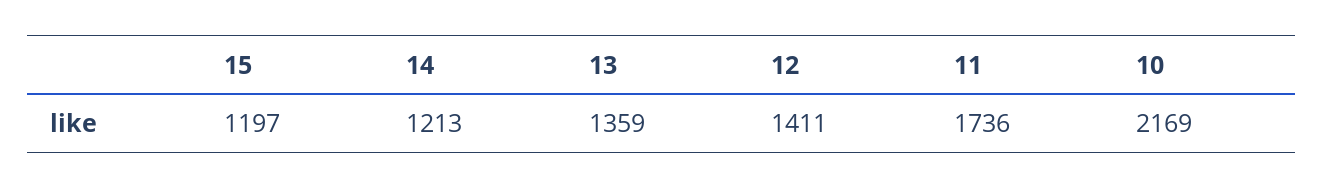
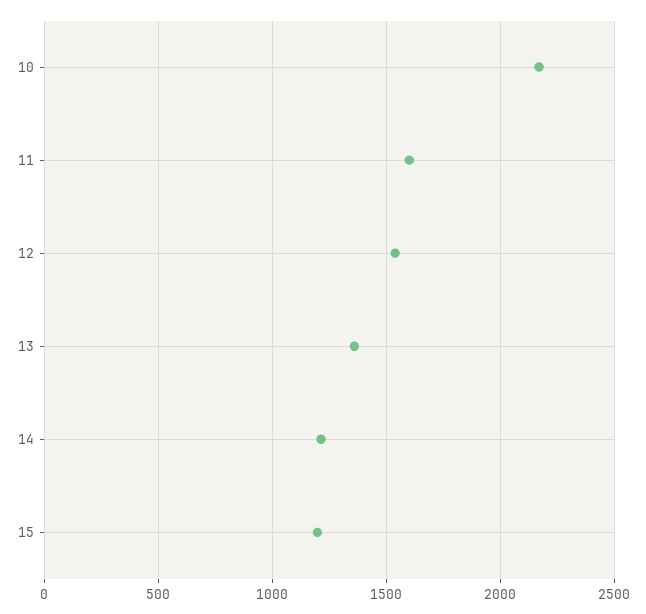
12: 1411 -> 1550
11: 1736 -> 1600

